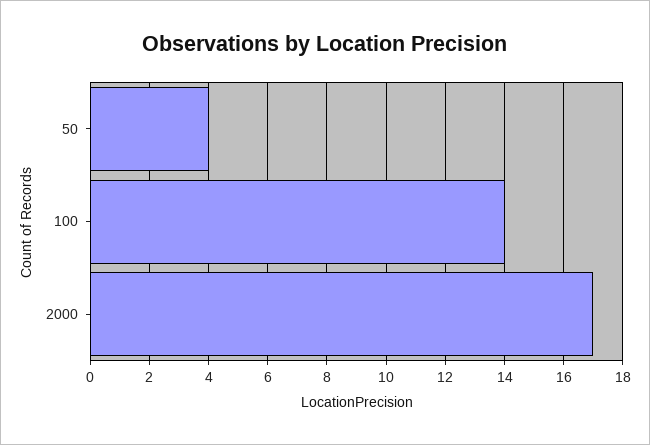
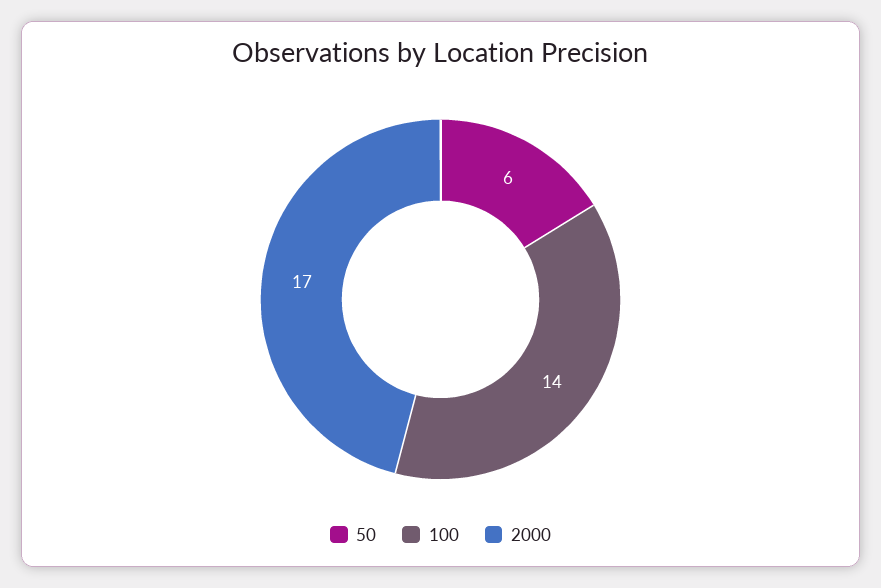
50: 4 -> 6

